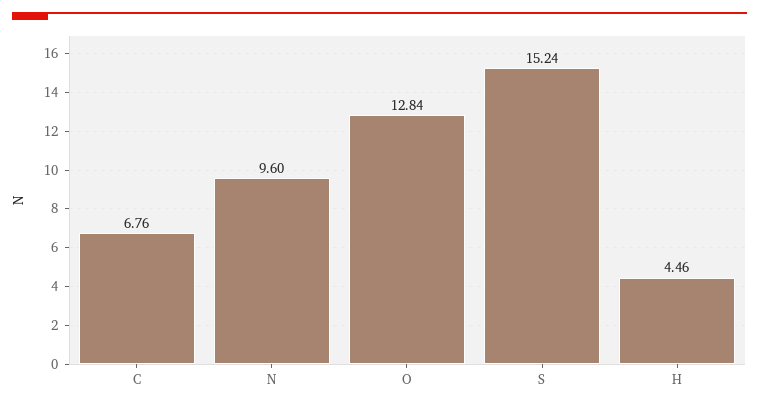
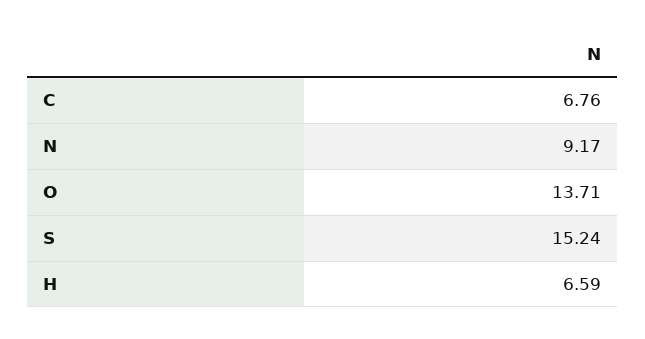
N: 9.6 -> 9.17
O: 12.84 -> 13.71
H: 4.46 -> 6.59

